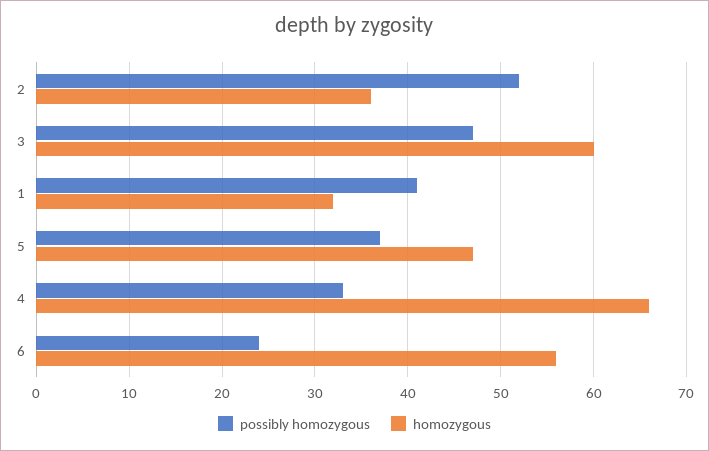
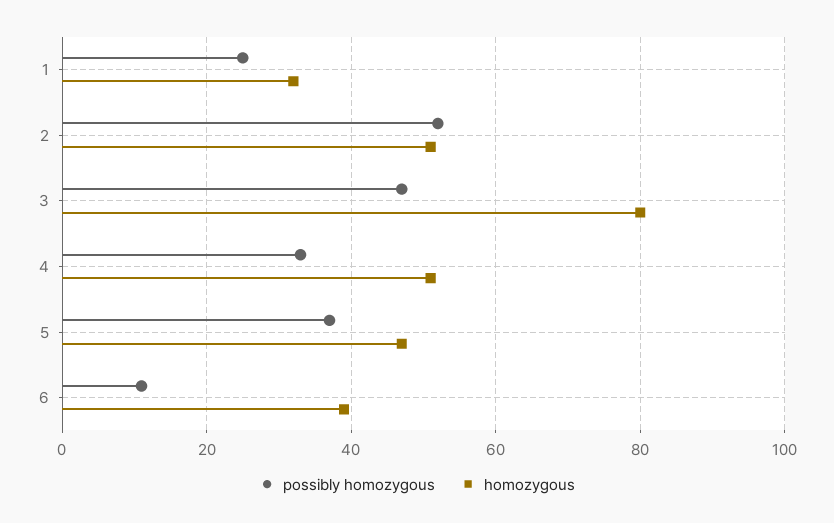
homozygous, 2: 36 -> 50
homozygous, 3: 60 -> 80
possibly homozygous, 1: 41 -> 25
homozygous, 4: 66 -> 50
possibly homozygous, 6: 24 -> 10
homozygous, 6: 56 -> 40

